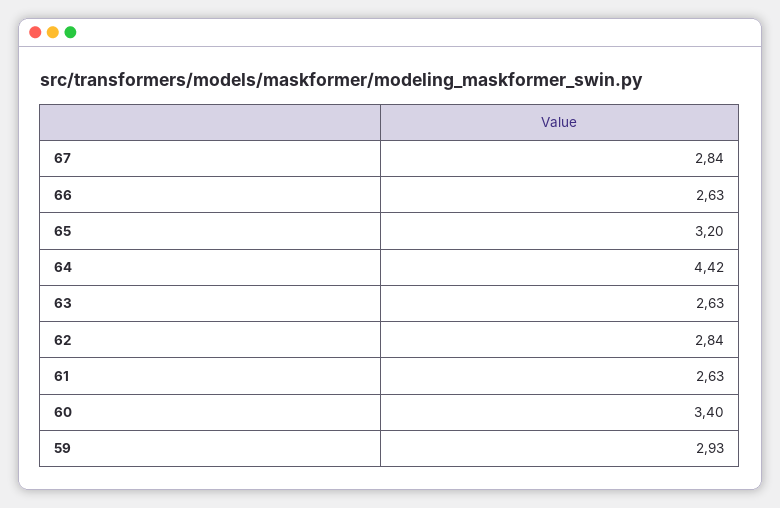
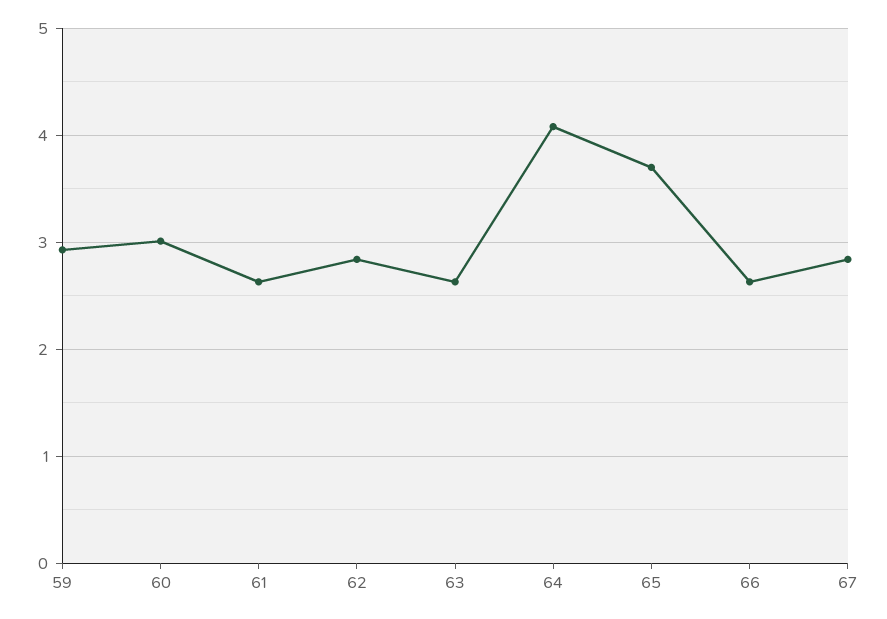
65: 3.2 -> 3.7
64: 4.42 -> 4.1
60: 3.4 -> 3

